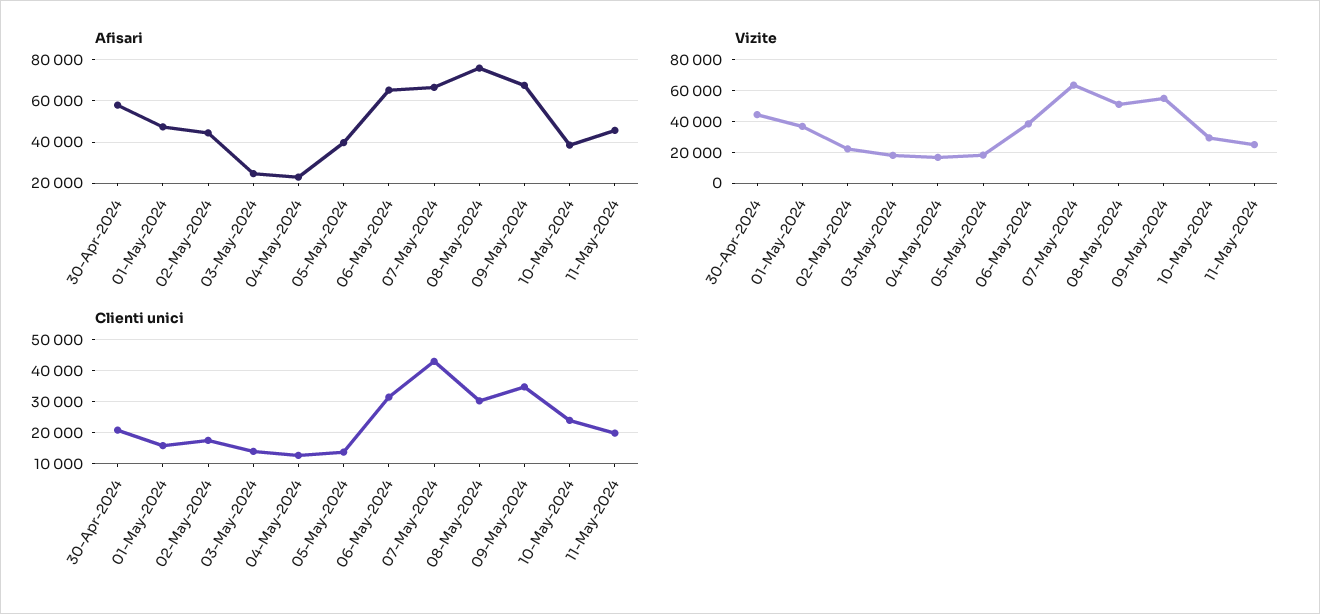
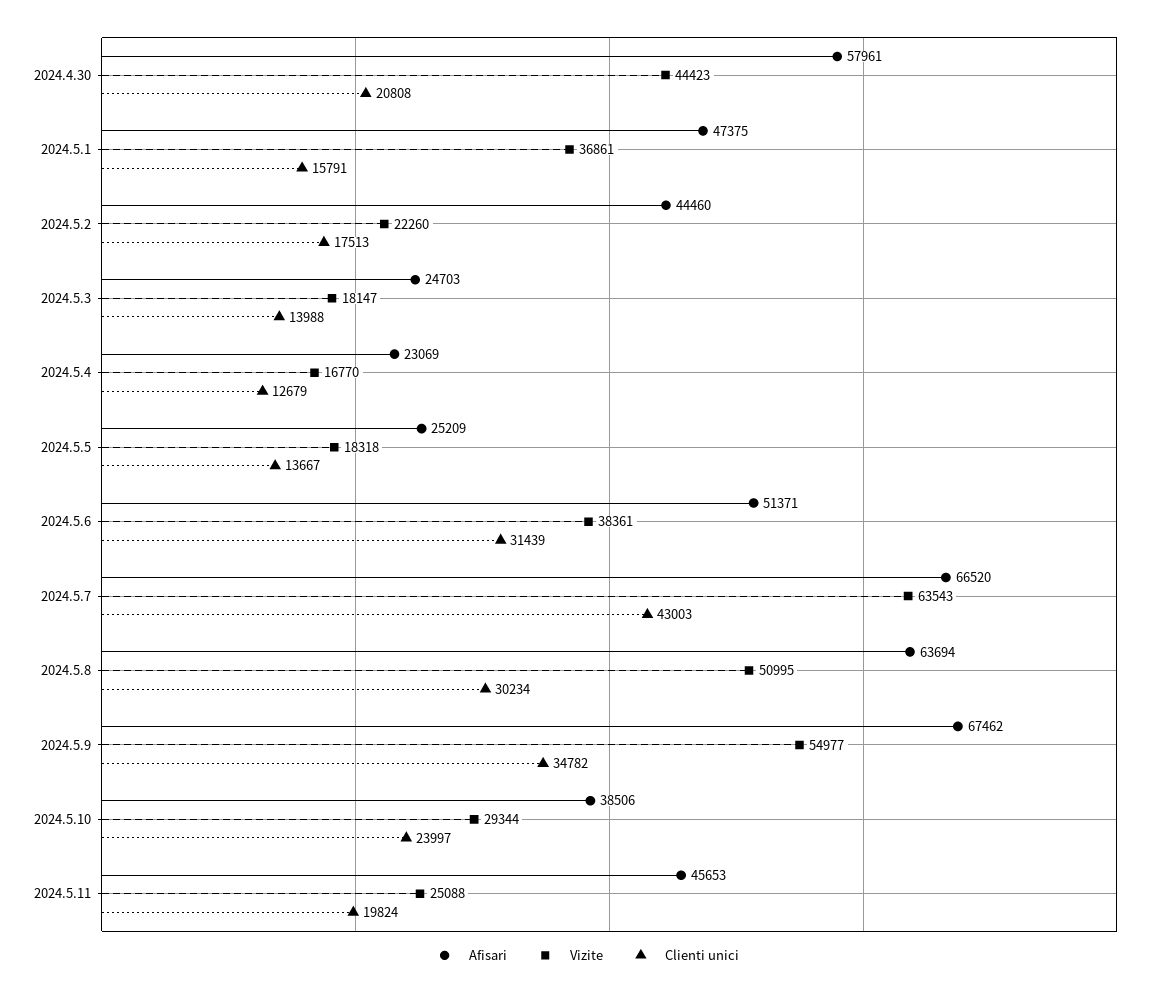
Afisari, 05-May-2024: 40000 -> 25209
Afisari, 06-May-2024: 65000 -> 51371
Afisari, 08-May-2024: 75000 -> 63694

